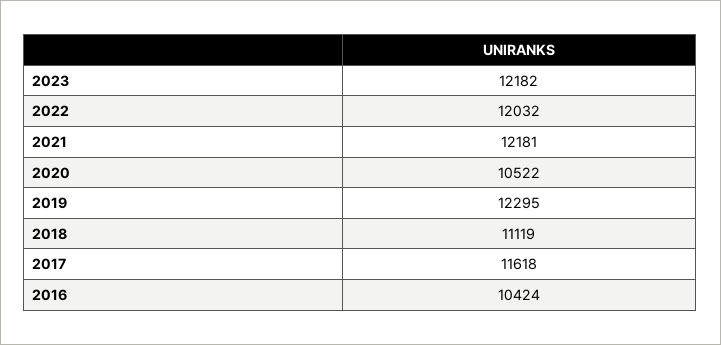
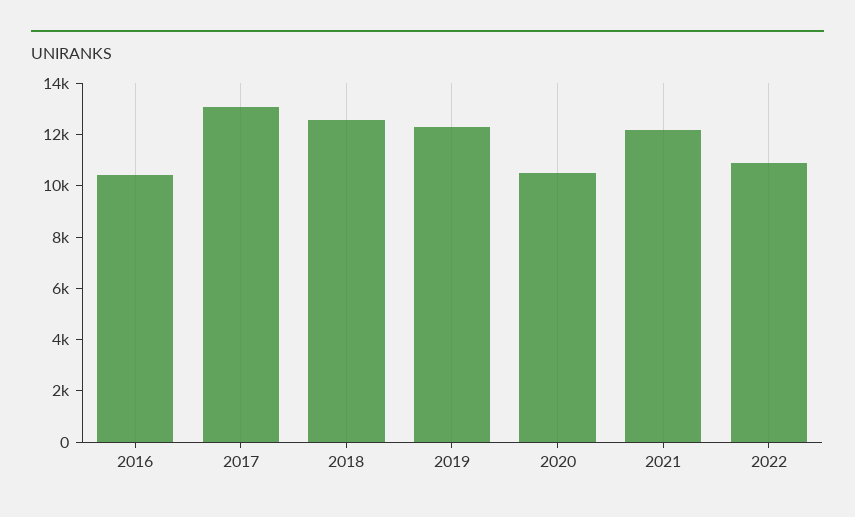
2023: 12182 -> none
2022: 12032 -> 11000
2018: 11119 -> 12500
2017: 11618 -> 13000

